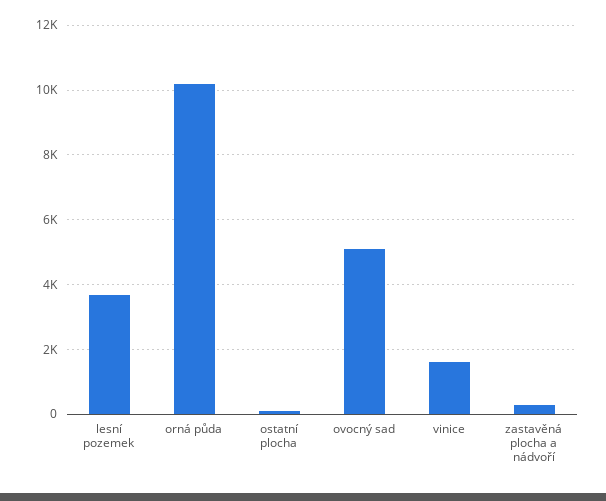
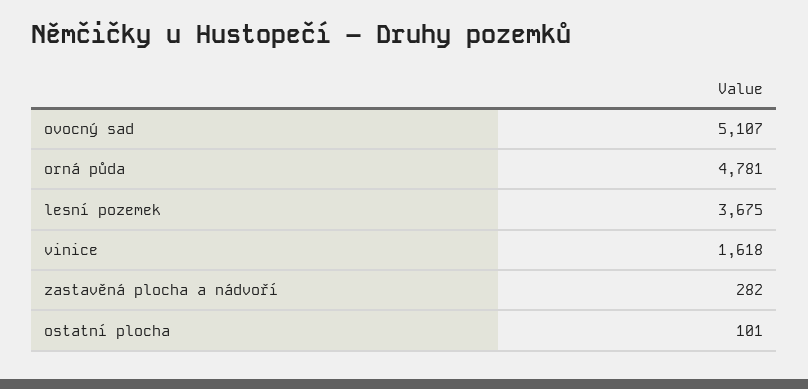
orná půda: 10200 -> 4781

